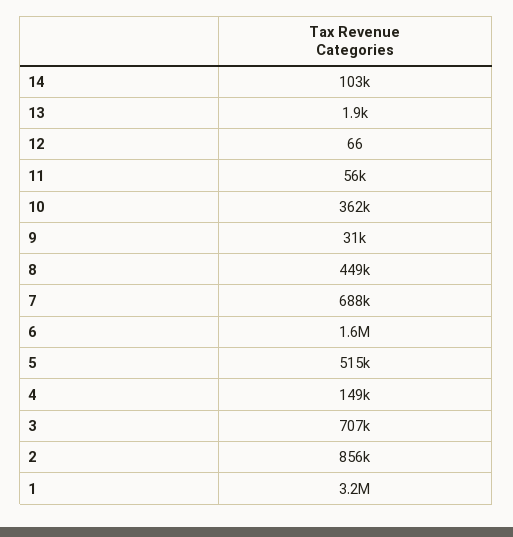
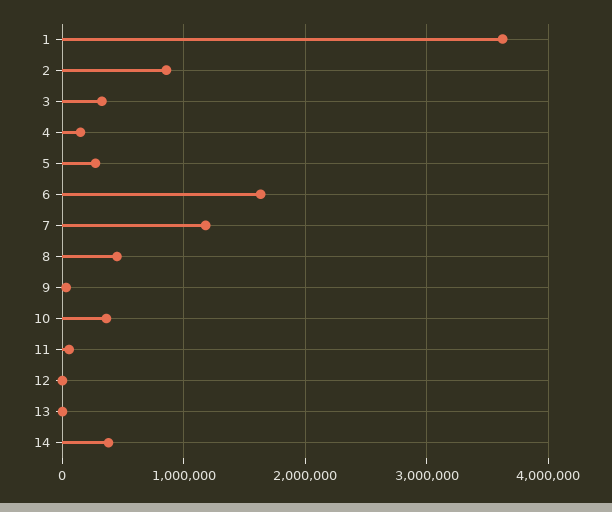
14: 103000 -> 400000
7: 688000 -> 1200000
5: 515000 -> 300000
3: 707000 -> 300000
1: 3200000 -> 3600000

